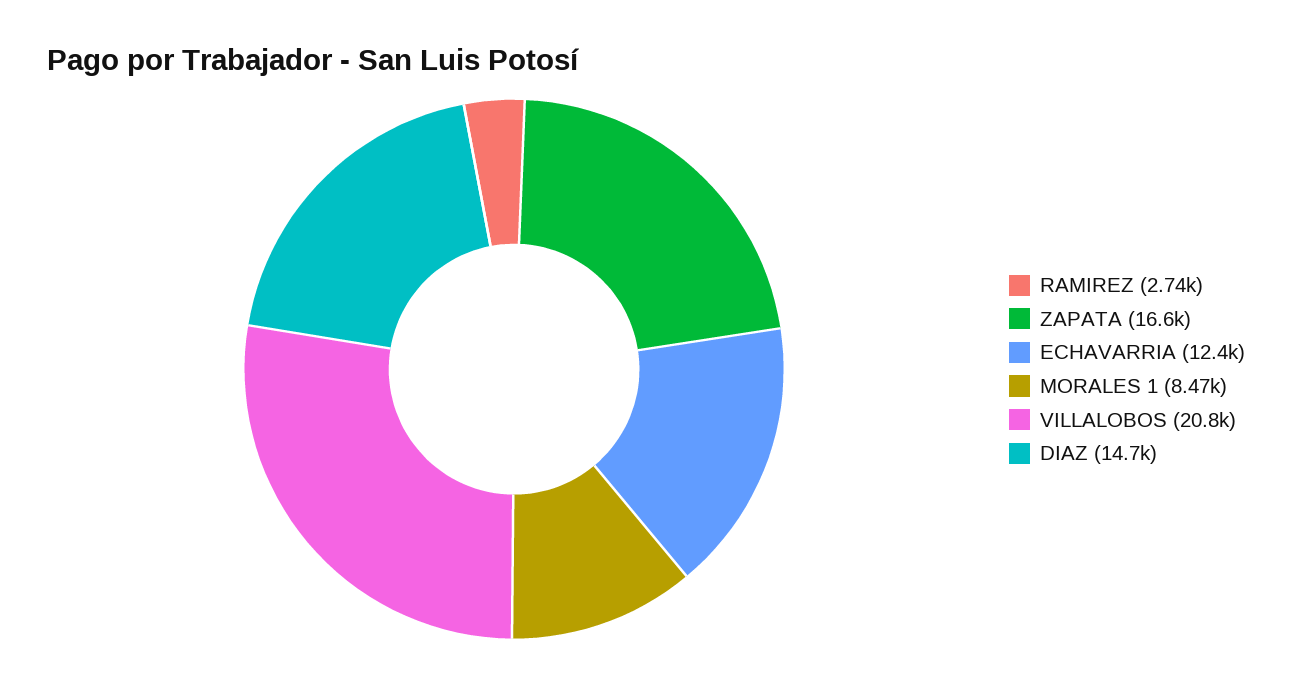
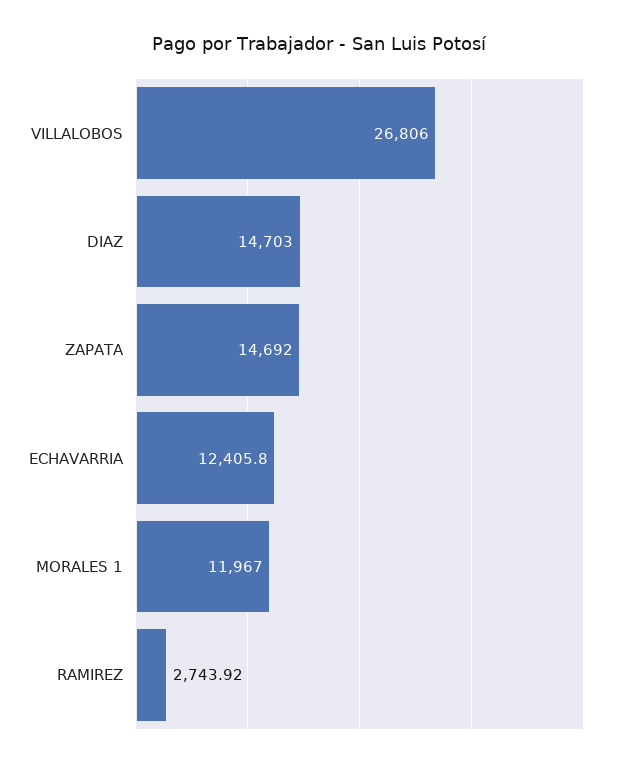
ZAPATA: 16600 -> 14692
MORALES 1: 8470 -> 11967
VILLALOBOS: 20800 -> 26806

